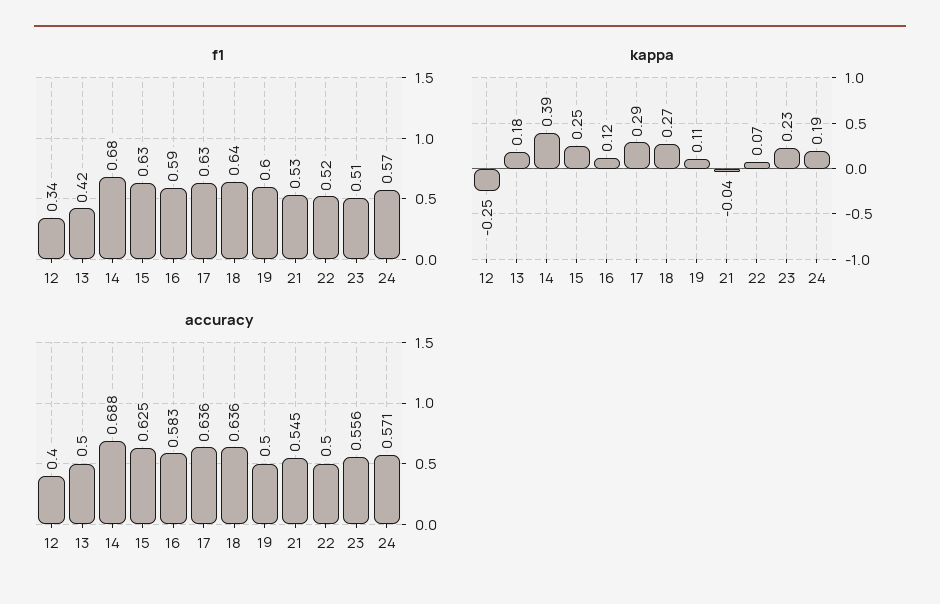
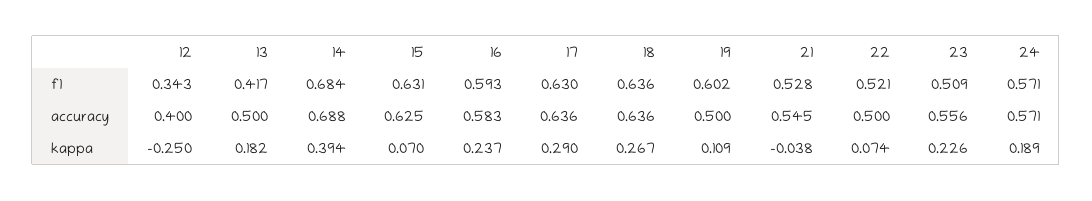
kappa, 15: 0.25 -> 0.07
kappa, 16: 0.12 -> 0.237

